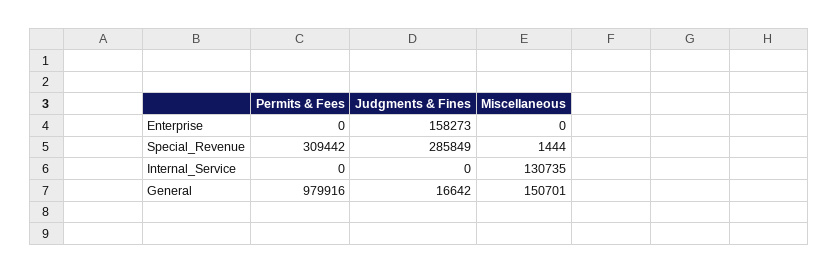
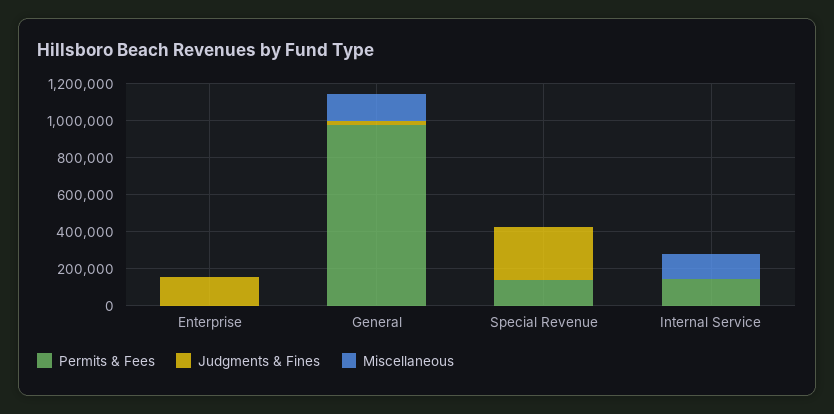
Permits & Fees, Special_Revenue: 309442 -> 150000
Permits & Fees, Internal_Service: 0 -> 150000

